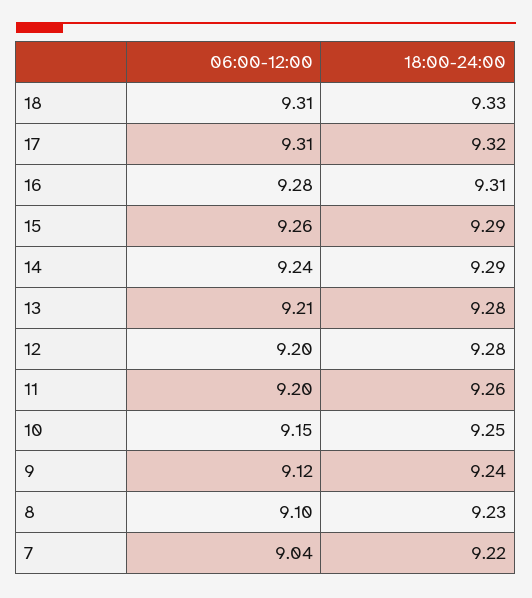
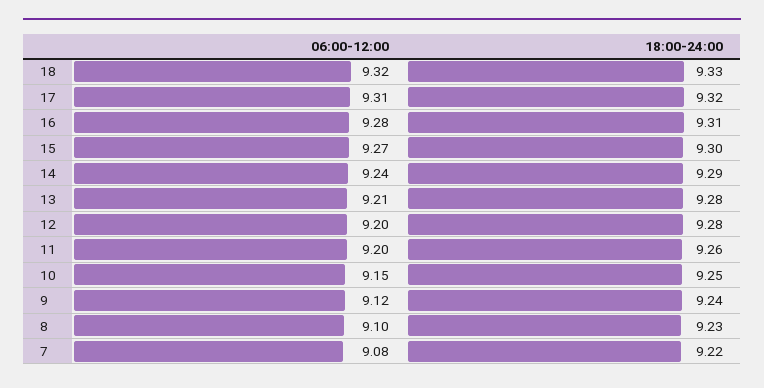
06:00-12:00, 18: 9.31 -> 9.32
06:00-12:00, 15: 9.26 -> 9.27
18:00-24:00, 15: 9.29 -> 9.3
06:00-12:00, 7: 9.04 -> 9.08

